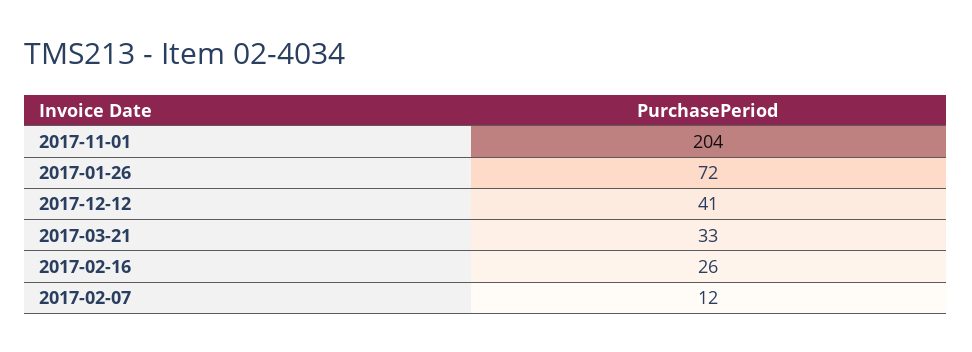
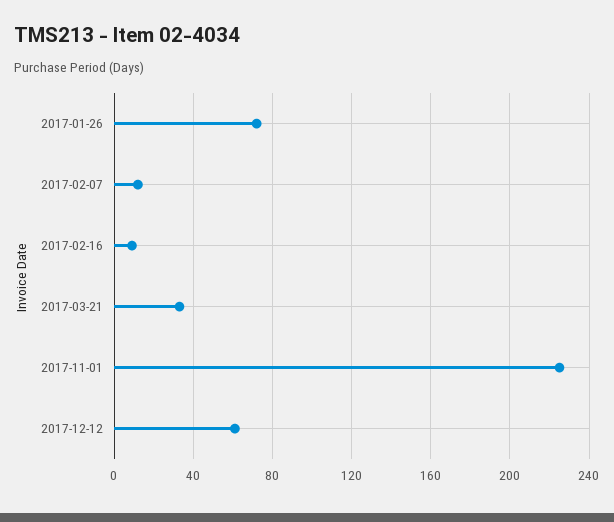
2017-11-01: 204 -> 225
2017-12-12: 41 -> 60
2017-02-16: 26 -> 10

